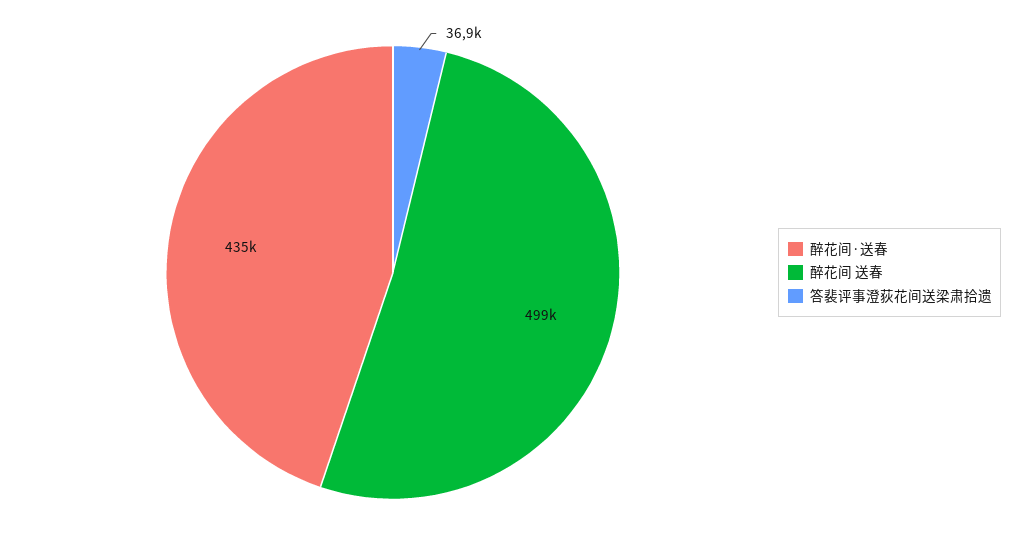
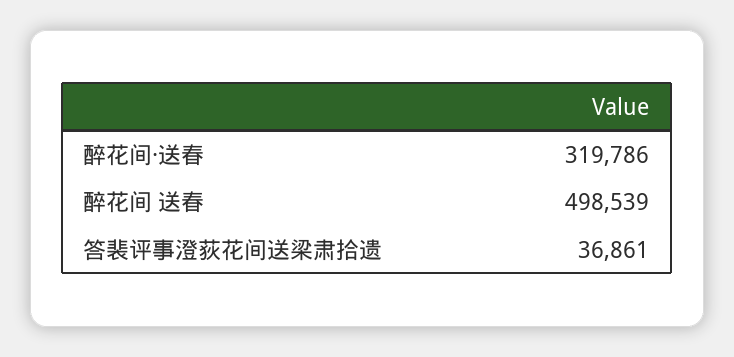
醉花间·送春: 435000 -> 319786

